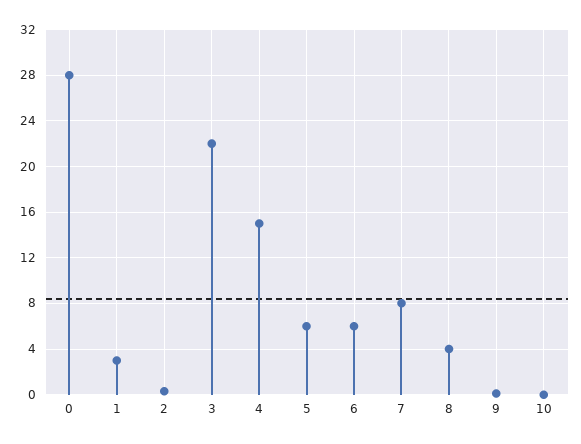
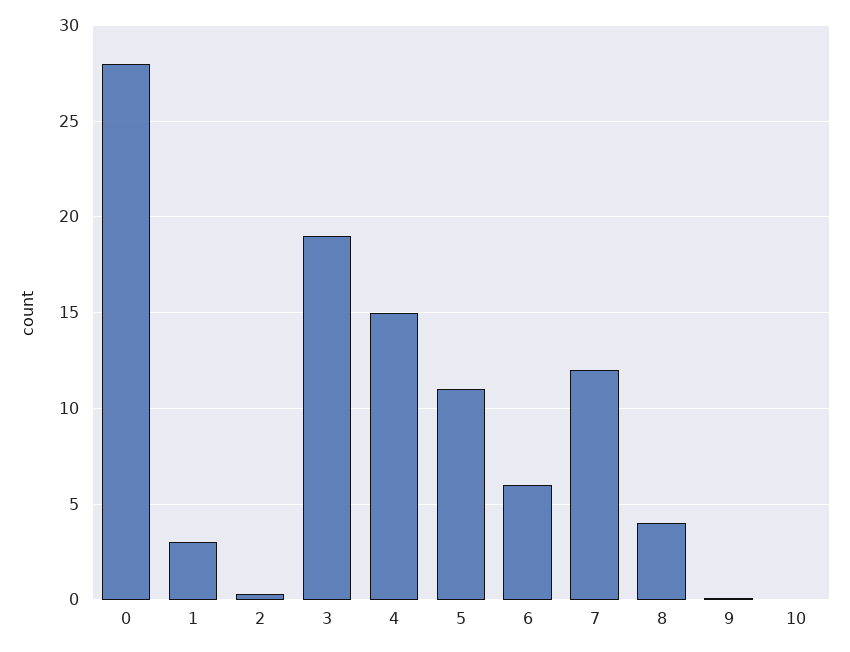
3: 22 -> 19
5: 6 -> 11
7: 8 -> 12

